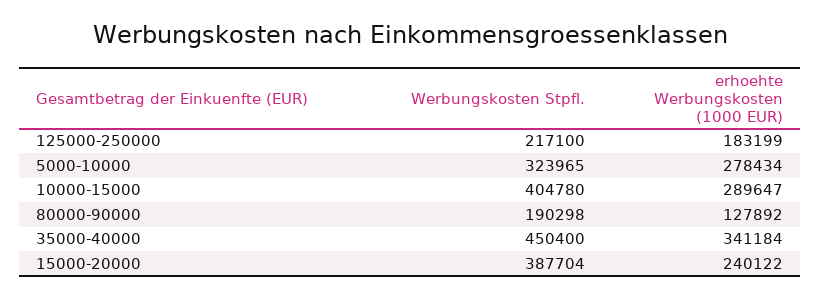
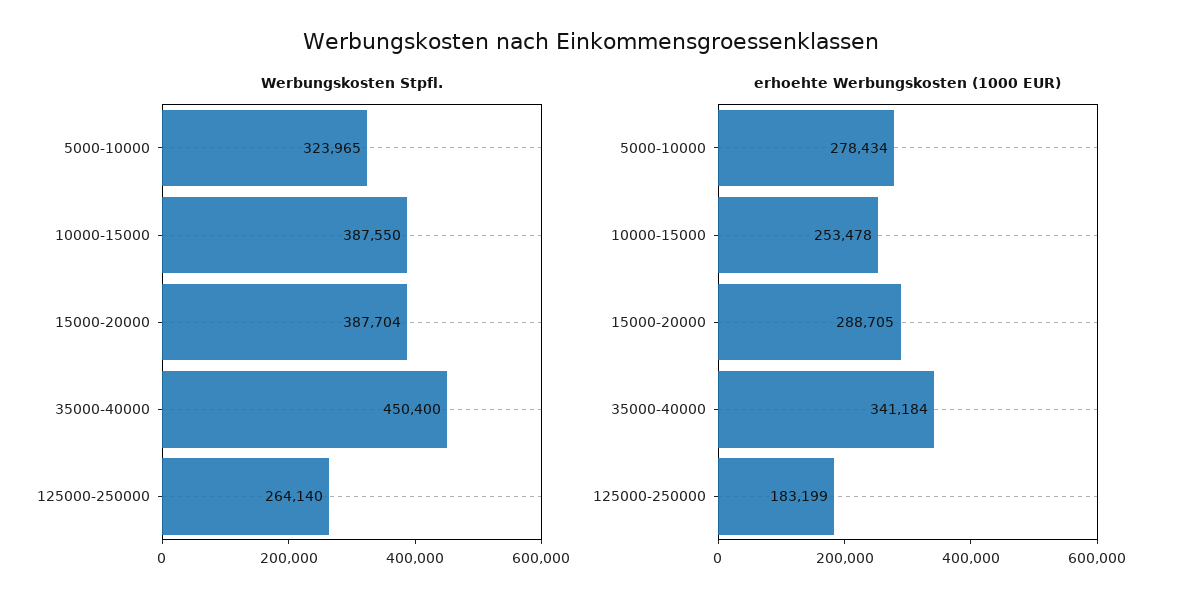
Werbungskosten Stpfl., 125000-250000: 217100 -> 264140
Werbungskosten Stpfl., 10000-15000: 404780 -> 387550
erhoehte Werbungskosten (1000 EUR), 10000-15000: 289647 -> 253478
Werbungskosten Stpfl., 80000-90000: 190298 -> none
erhoehte Werbungskosten (1000 EUR), 80000-90000: 127892 -> none
erhoehte Werbungskosten (1000 EUR), 15000-20000: 240122 -> 288705

